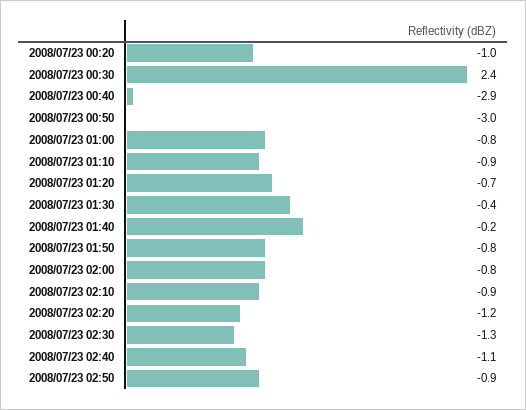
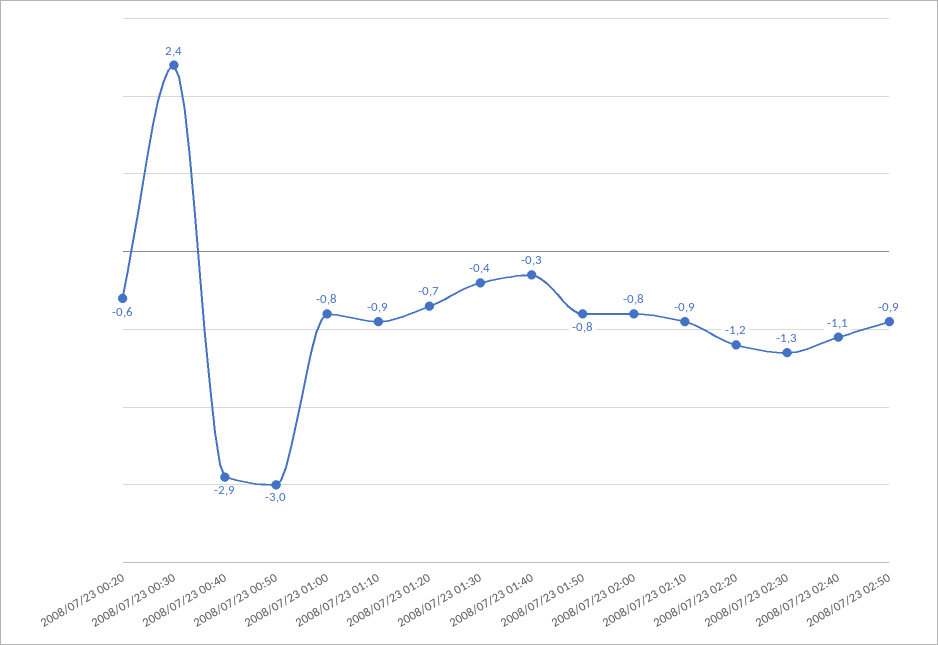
2008/07/23 00:20: -1 -> -0.6
2008/07/23 01:40: -0.2 -> -0.3

